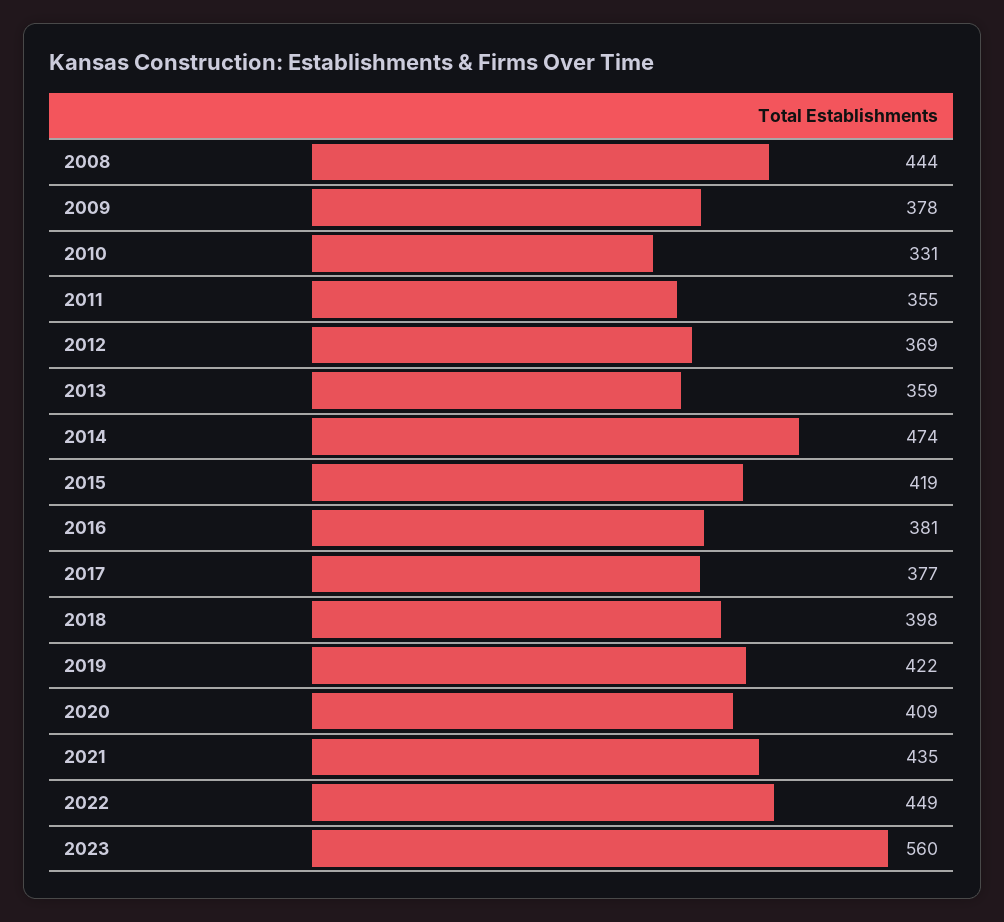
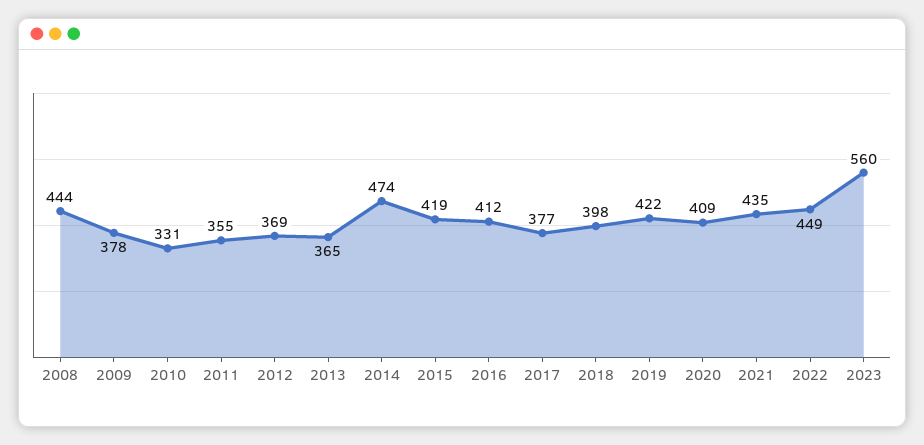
2013: 359 -> 365
2016: 381 -> 412

